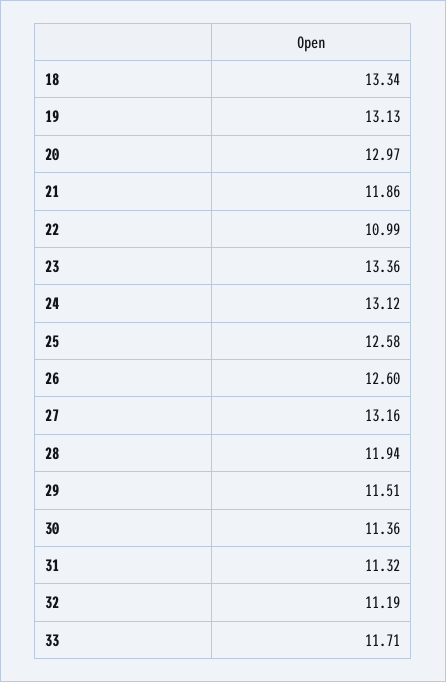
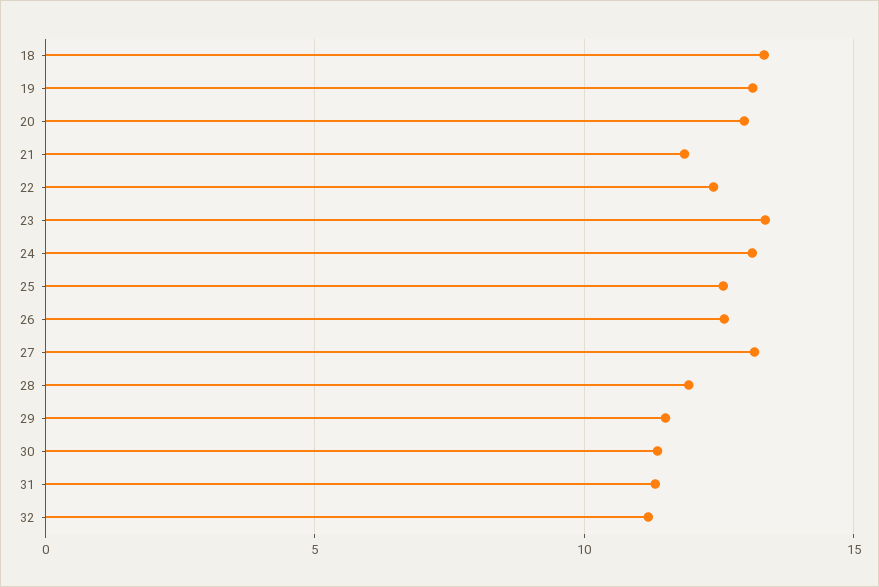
22: 10.99 -> 12.5
33: 11.71 -> none

